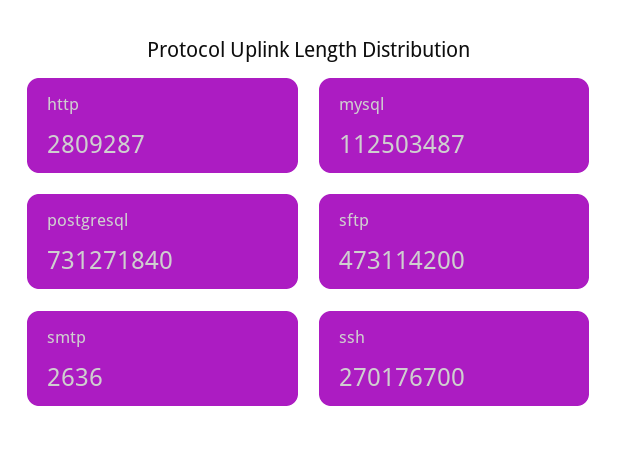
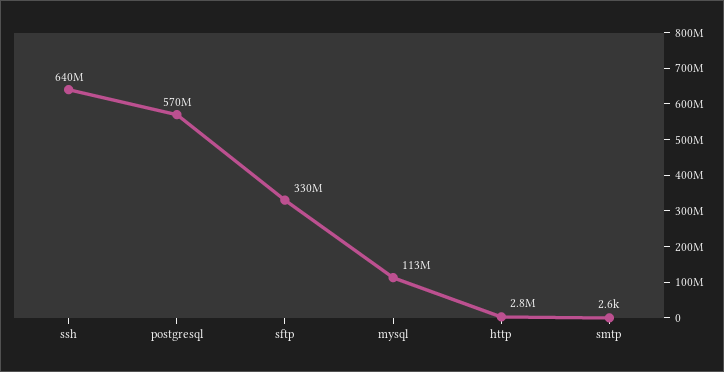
postgresql: 731271840 -> 570000000
sftp: 473114200 -> 330000000
ssh: 270176700 -> 640000000

